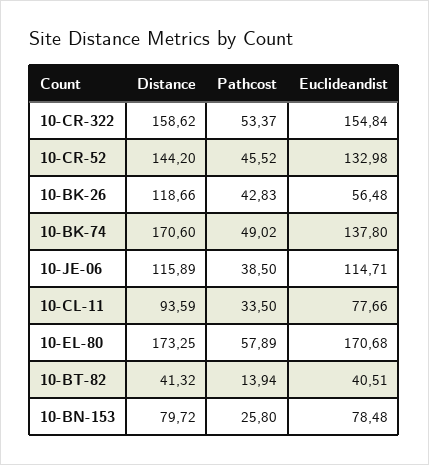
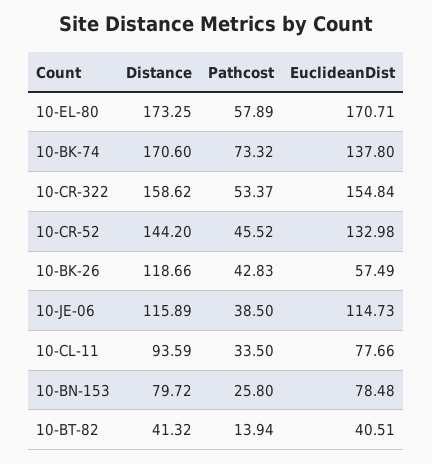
Euclideandist, 10-BK-26: 56.48 -> 57.49
Pathcost, 10-BK-74: 49.02 -> 73.32
Euclideandist, 10-JE-06: 114.71 -> 114.73
Euclideandist, 10-EL-80: 170.68 -> 170.71

